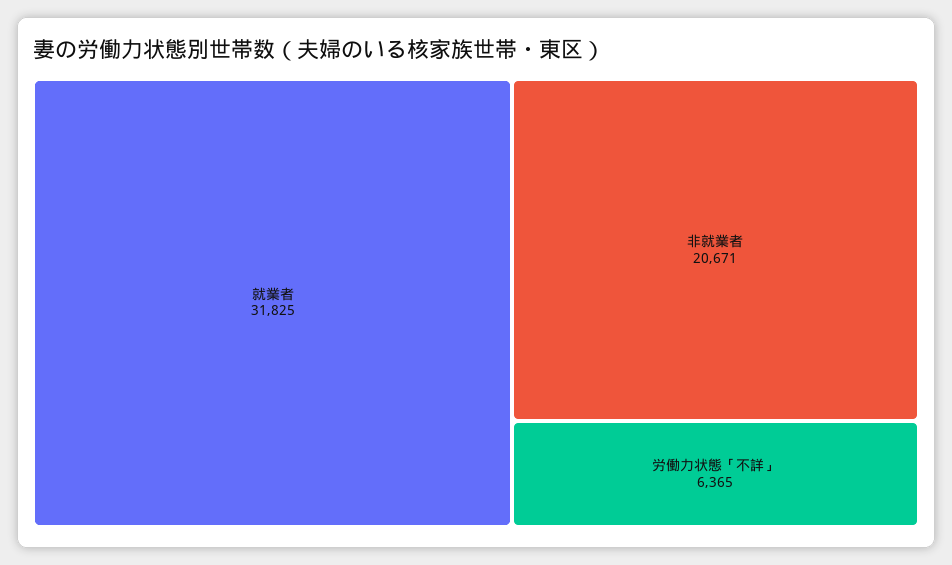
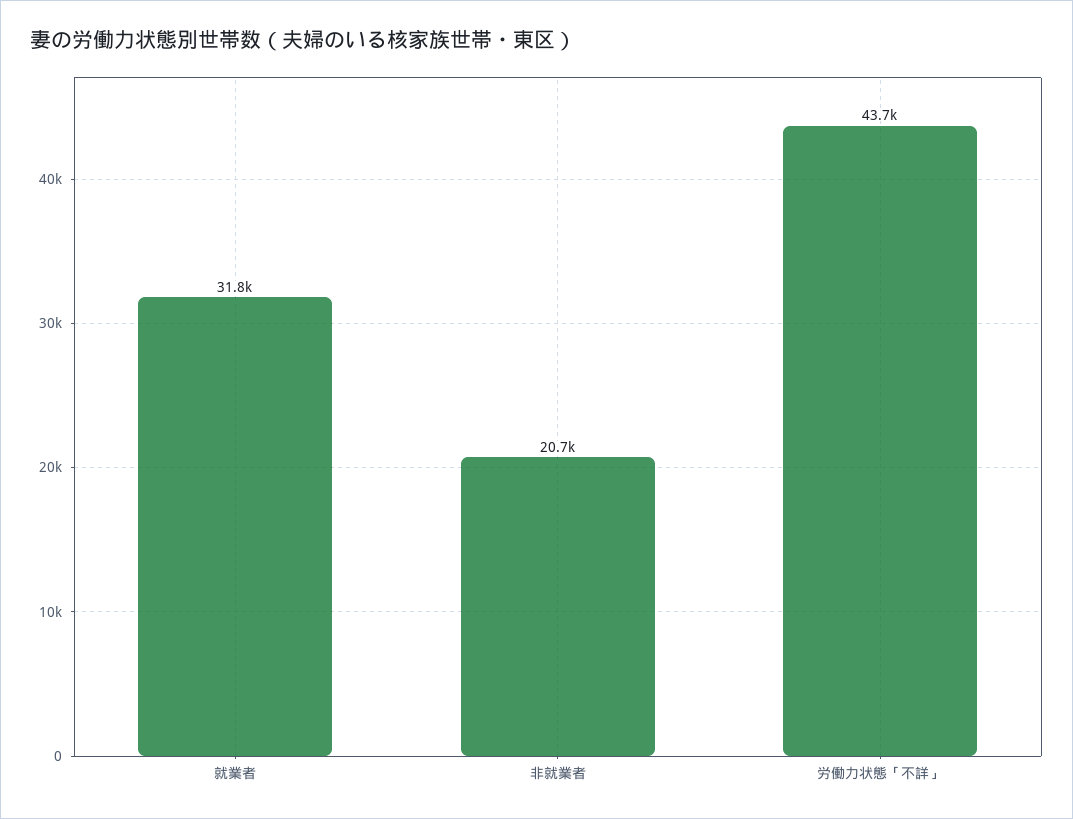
労働力状態「不詳」: 6365 -> 43700

